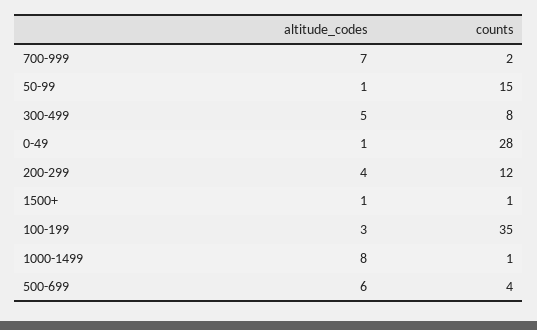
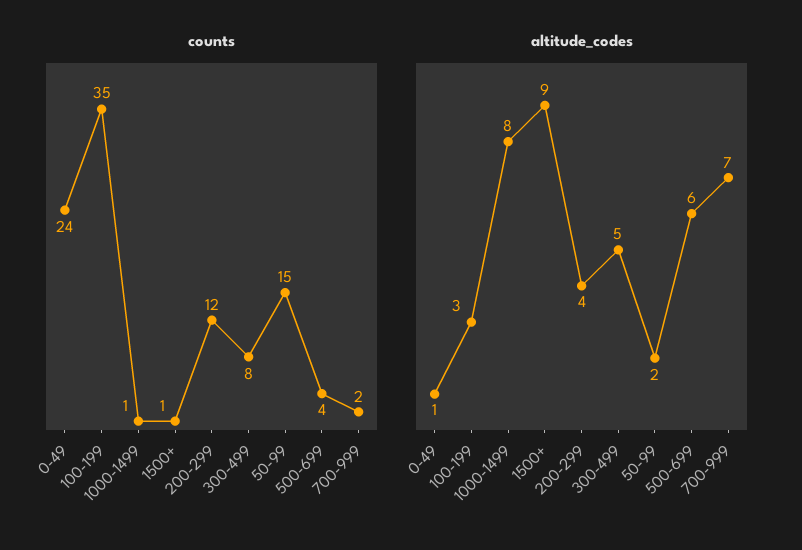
altitude_codes, 50-99: 1 -> 2
counts, 0-49: 28 -> 24
altitude_codes, 1500+: 1 -> 9

